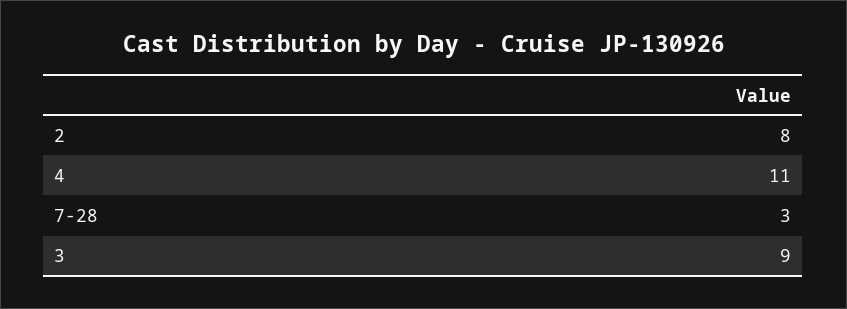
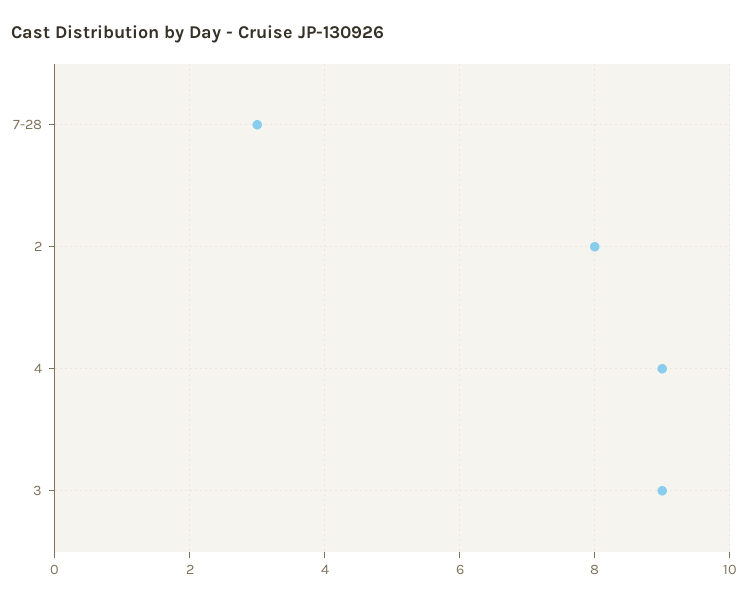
4: 11 -> 9

